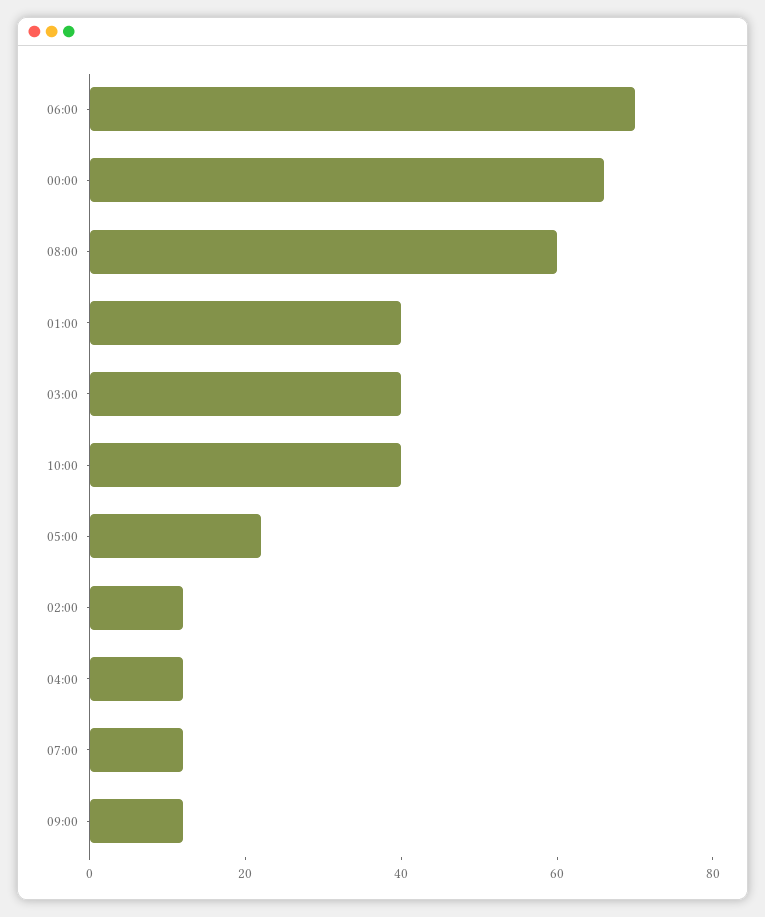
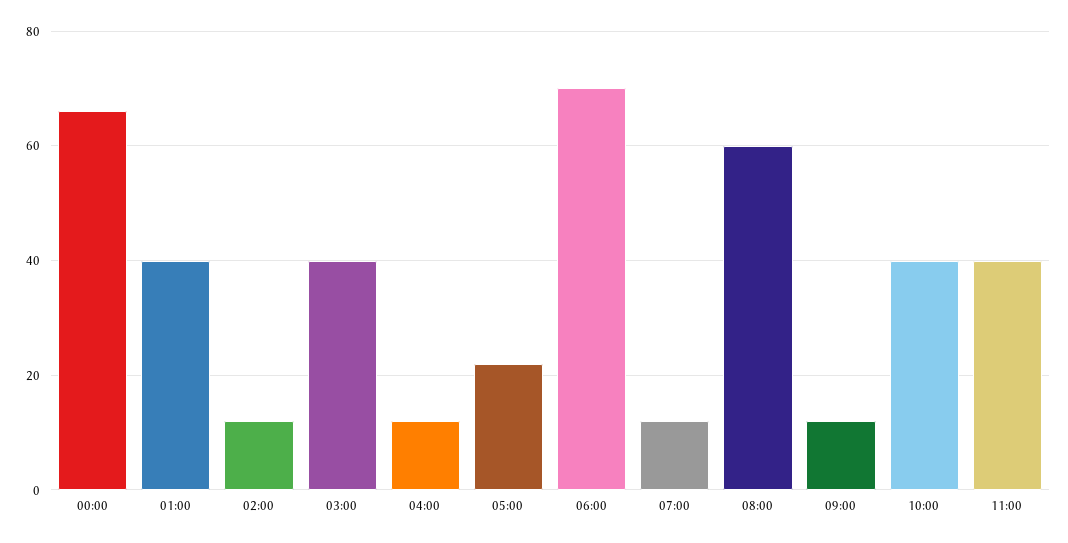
11:00: none -> 40

